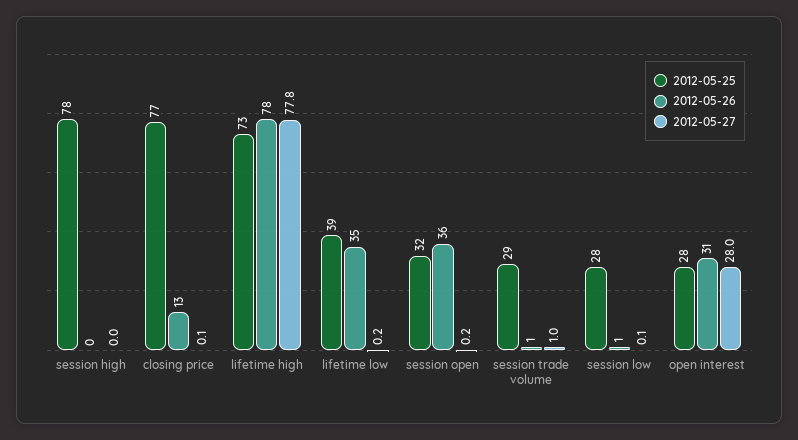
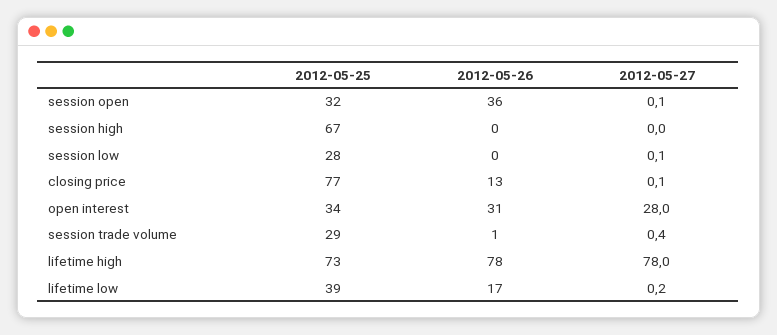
2012-05-25, session high: 78 -> 67
2012-05-27, lifetime high: 77.8 -> 78
2012-05-26, lifetime low: 35 -> 17
2012-05-27, session open: 0.2 -> 0.1
2012-05-27, session trade volume: 1 -> 0.4
2012-05-26, session low: 1 -> 0
2012-05-25, open interest: 28 -> 34

